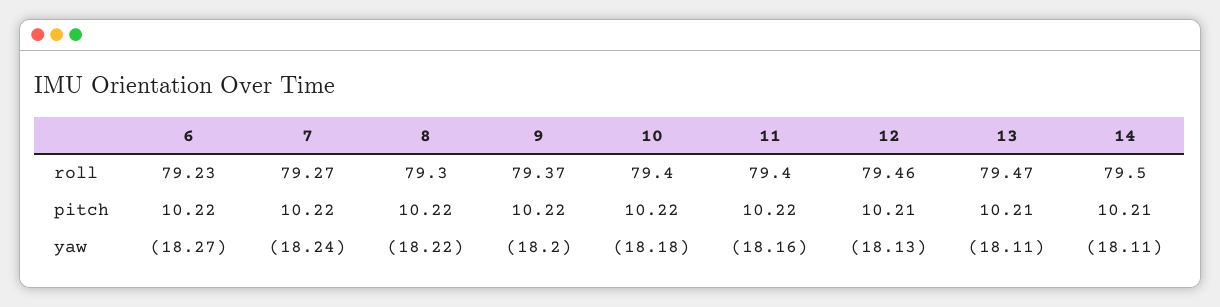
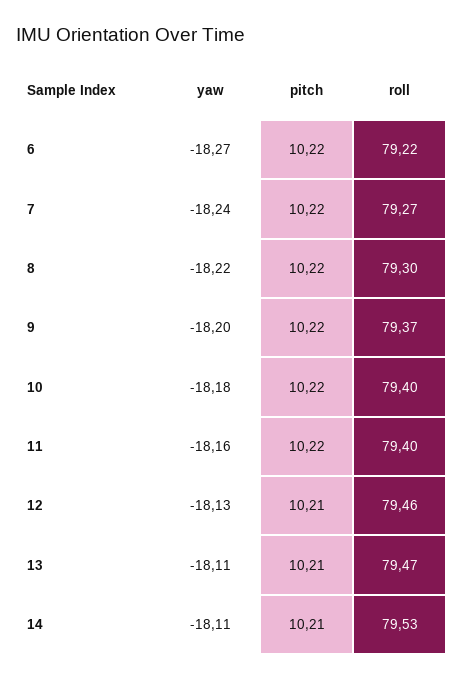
6, roll: 79.23 -> 79.22
14, roll: 79.5 -> 79.53

